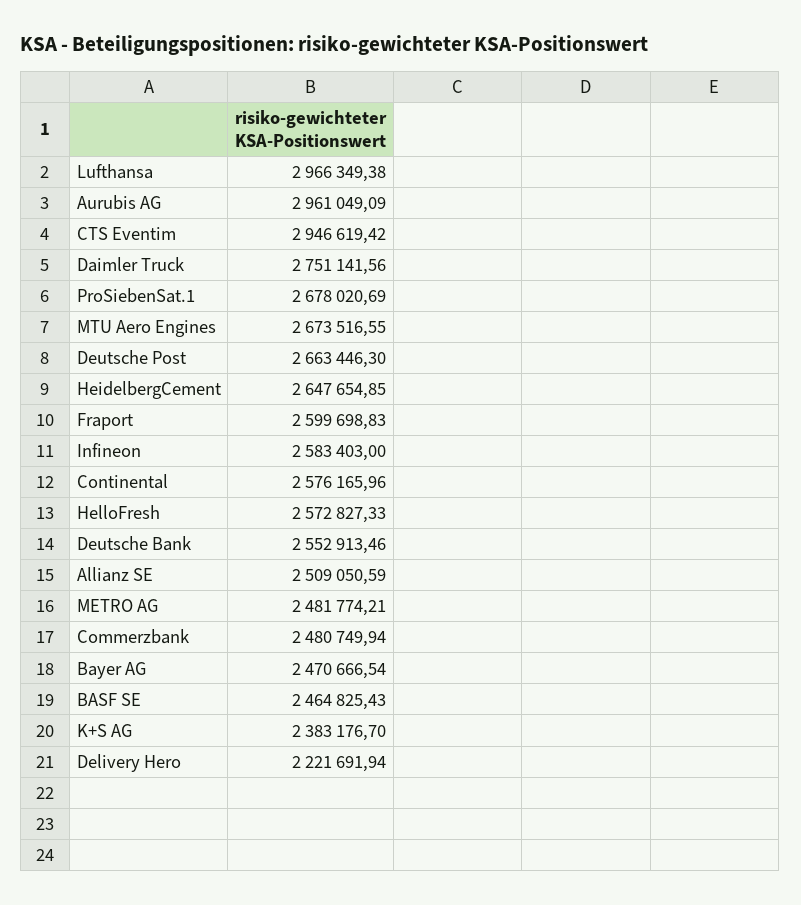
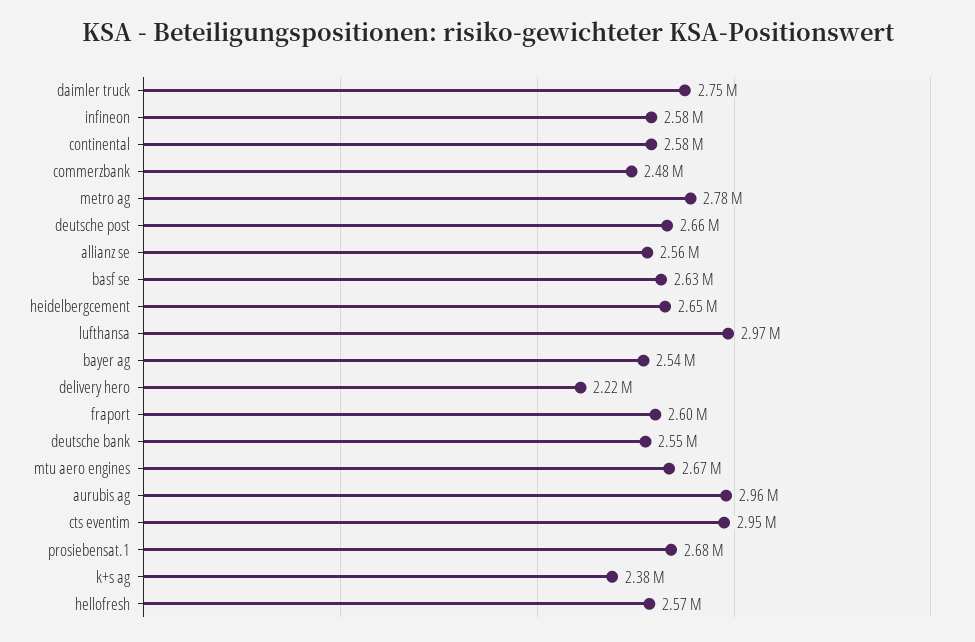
Allianz SE: 2509050.59 -> 2560000
METRO AG: 2481774.21 -> 2780000
Bayer AG: 2470666.54 -> 2540000
BASF SE: 2464825.43 -> 2630000

